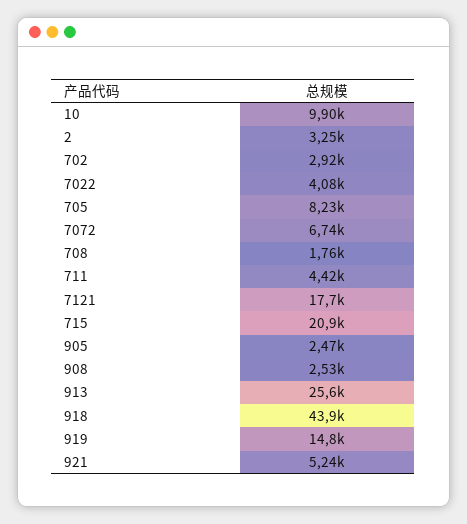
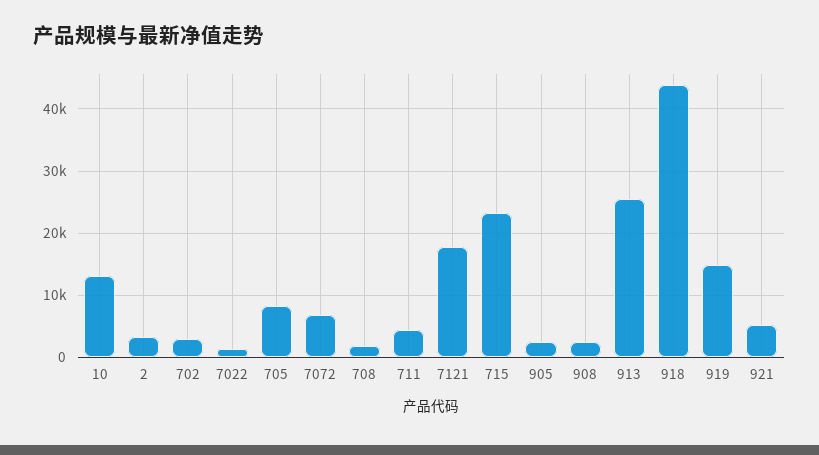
10: 9900 -> 13000
7022: 4080 -> 1000
715: 20900 -> 23000

